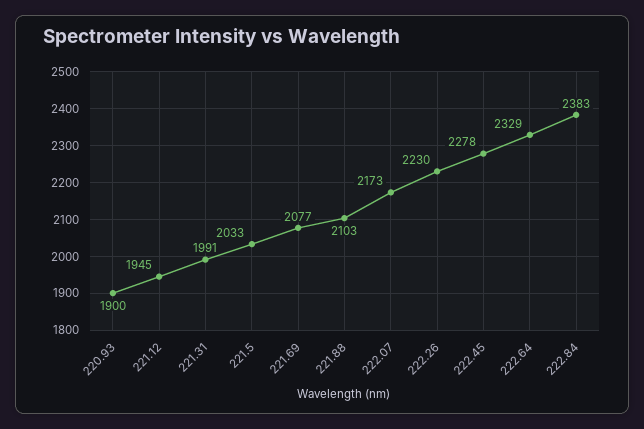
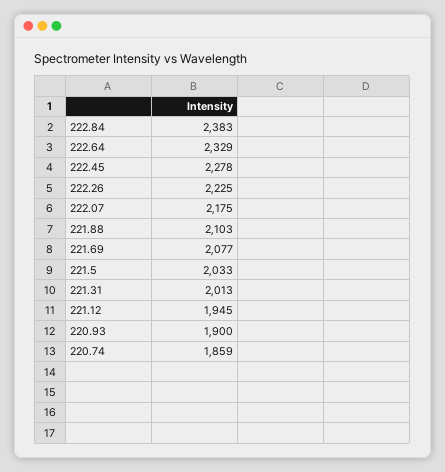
221.31: 1991 -> 2013
222.07: 2173 -> 2175
222.26: 2230 -> 2225
220.74: none -> 1859

